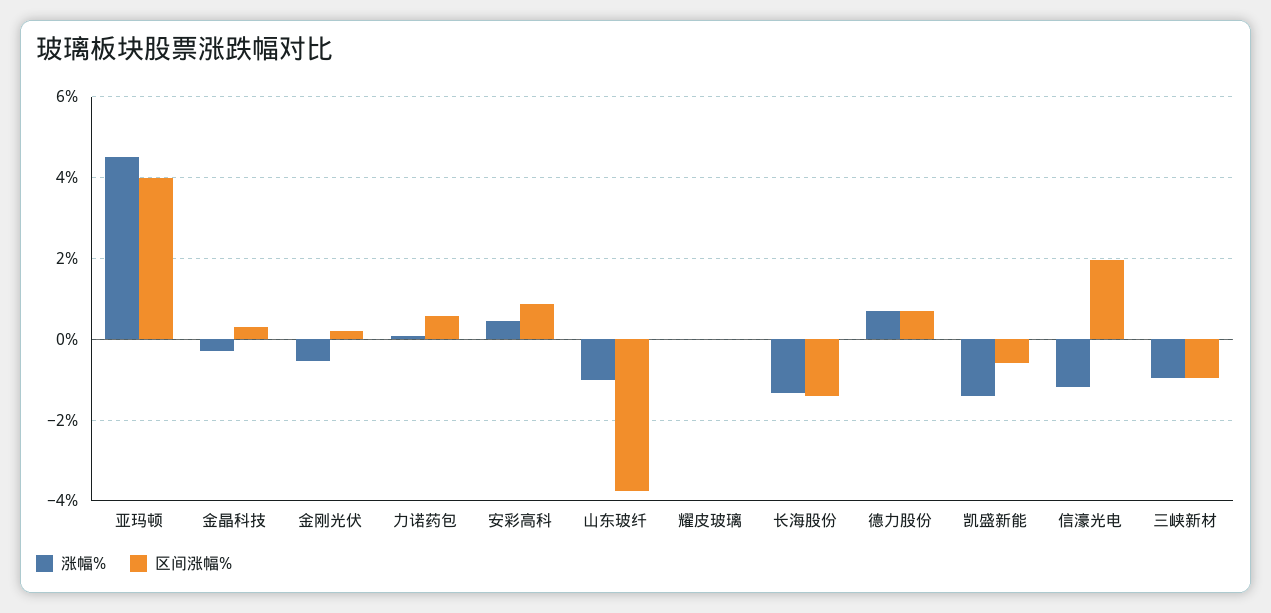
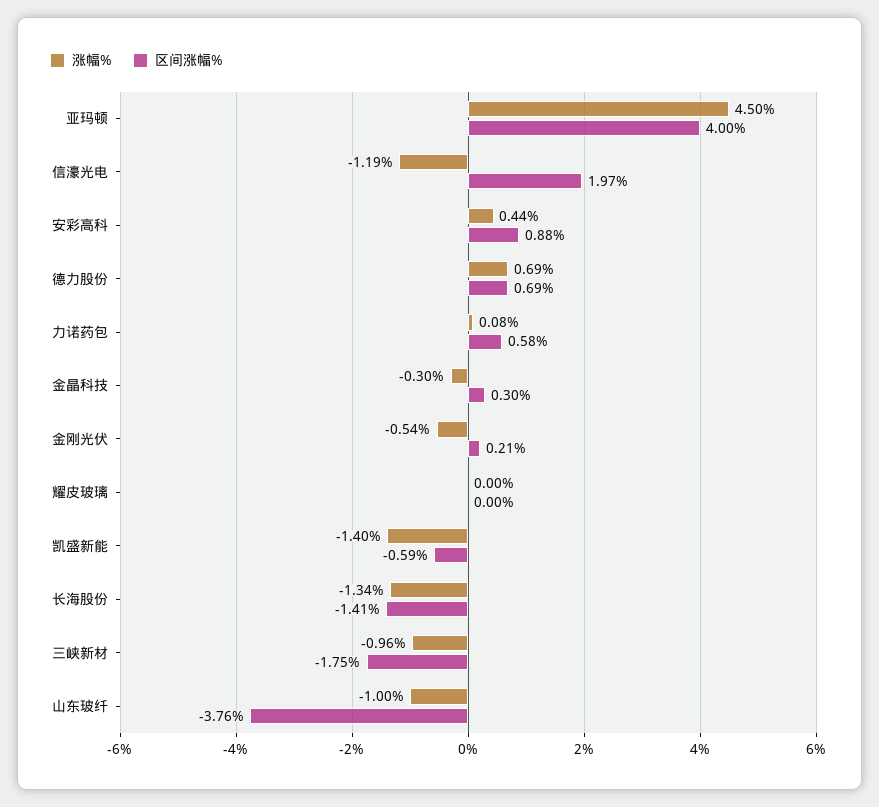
区间涨幅%, 三峡新材: -1 -> -1.75

